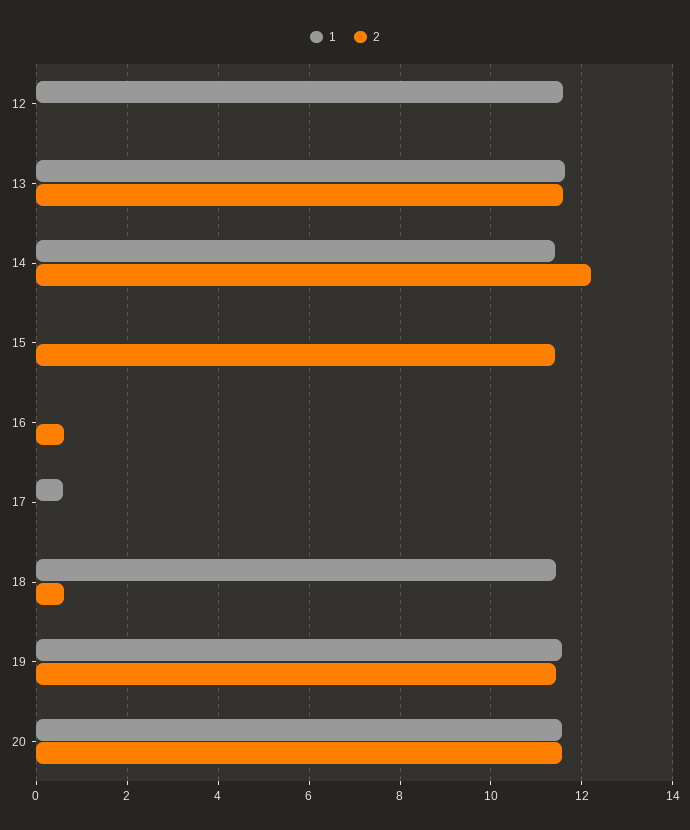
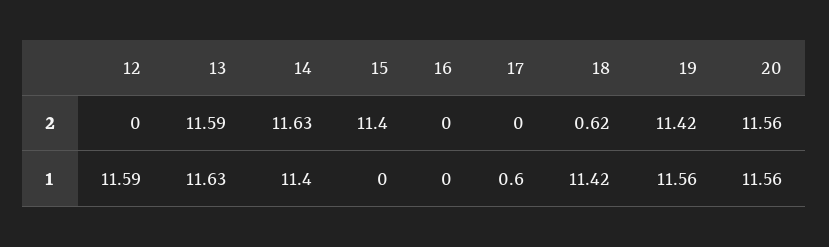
2, 14: 12.2 -> 11.63
2, 16: 0.6 -> 0

